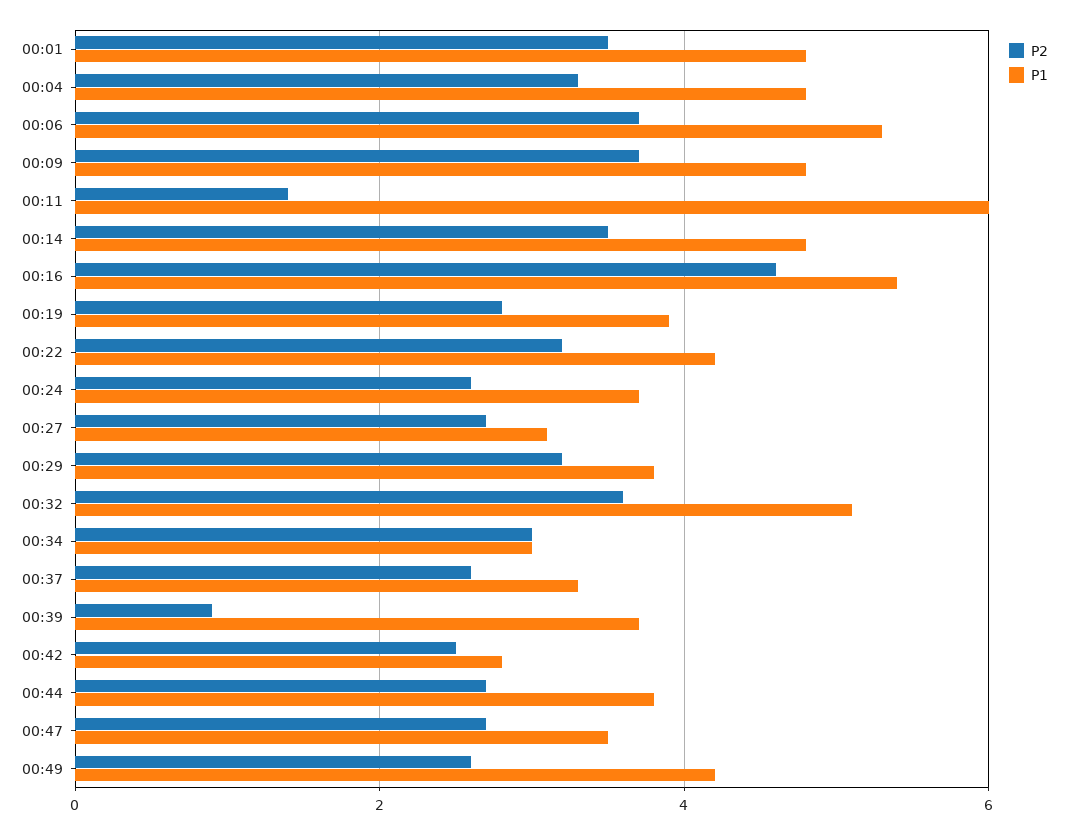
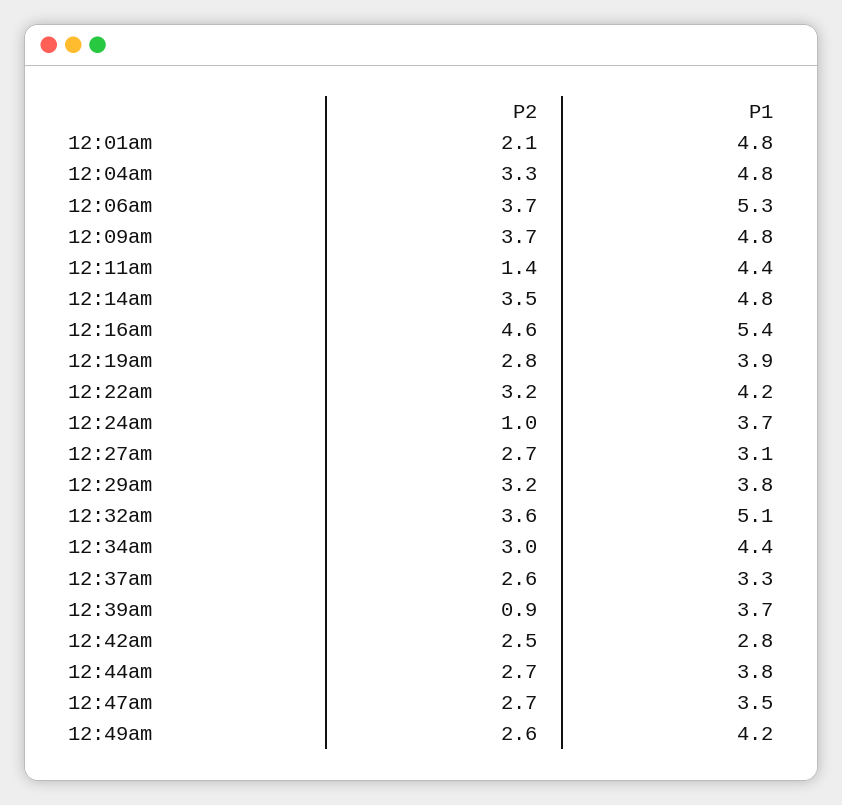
P2, 00:01: 3.5 -> 2.1
P1, 00:11: 6 -> 4.4
P2, 00:24: 2.5 -> 1
P1, 00:34: 3 -> 4.4

